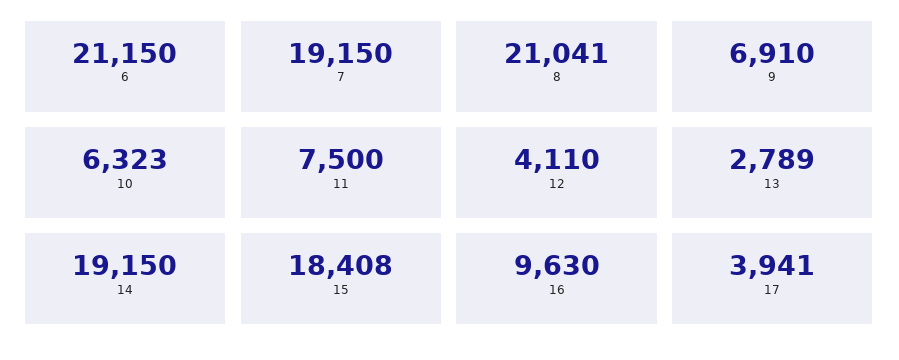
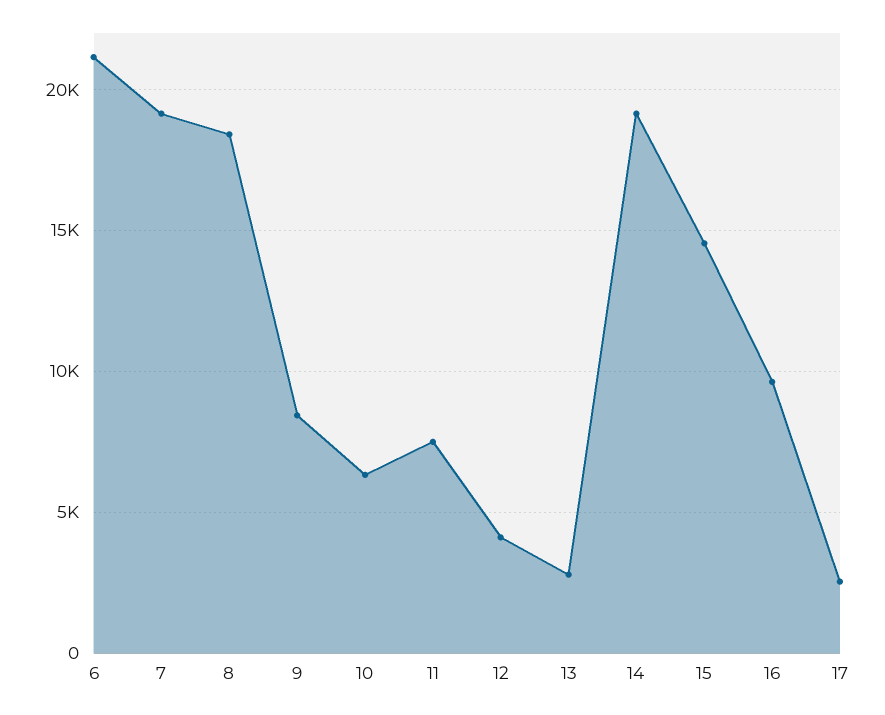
8: 21041 -> 18500
9: 6910 -> 8500
15: 18408 -> 14500
17: 3941 -> 2500

